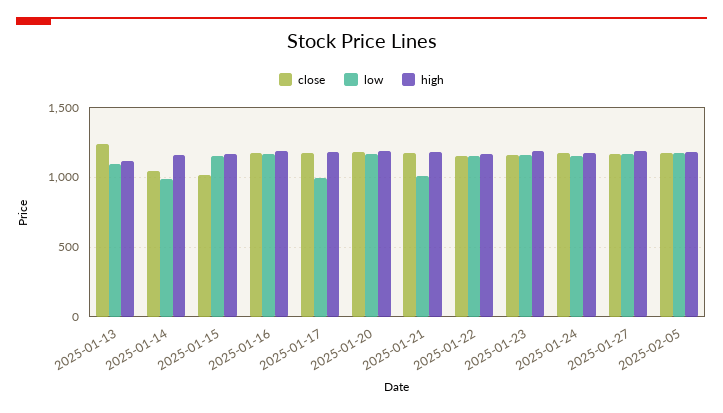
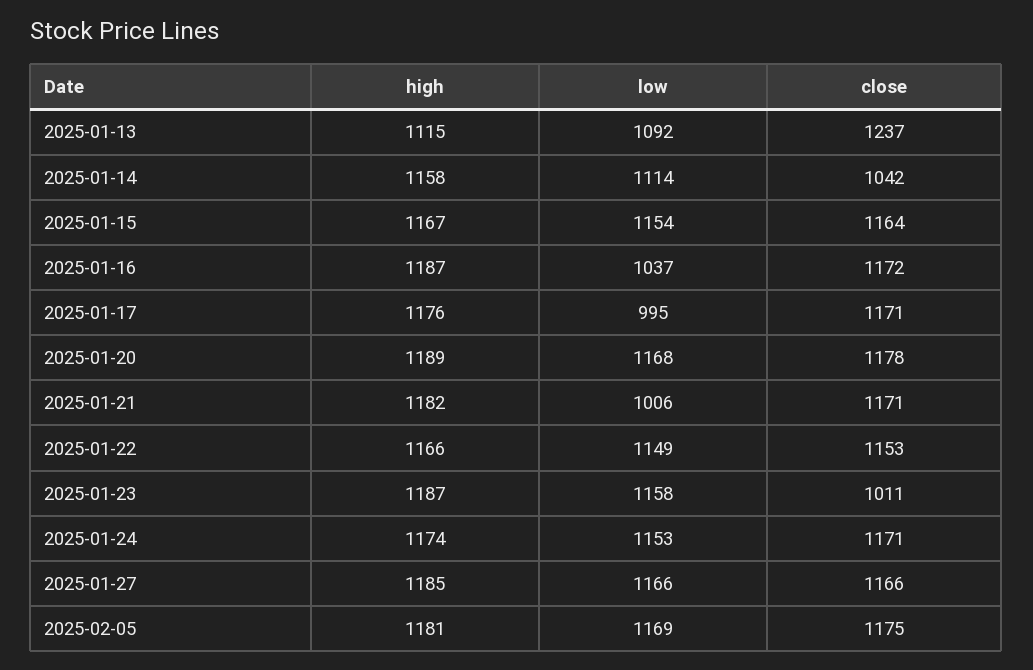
low, 2025-01-14: 1000 -> 1114
close, 2025-01-15: 1000 -> 1164
low, 2025-01-16: 1150 -> 1037
close, 2025-01-23: 1150 -> 1011

